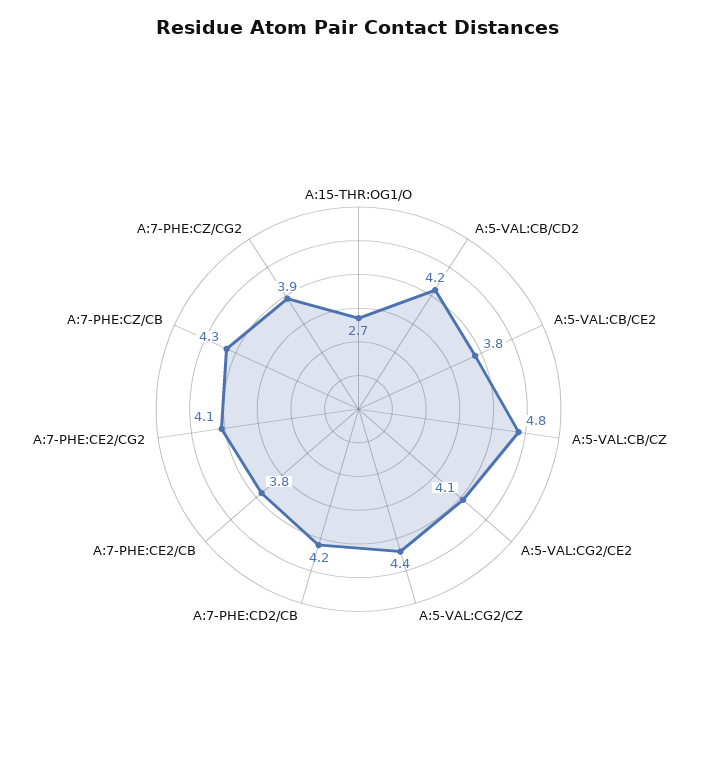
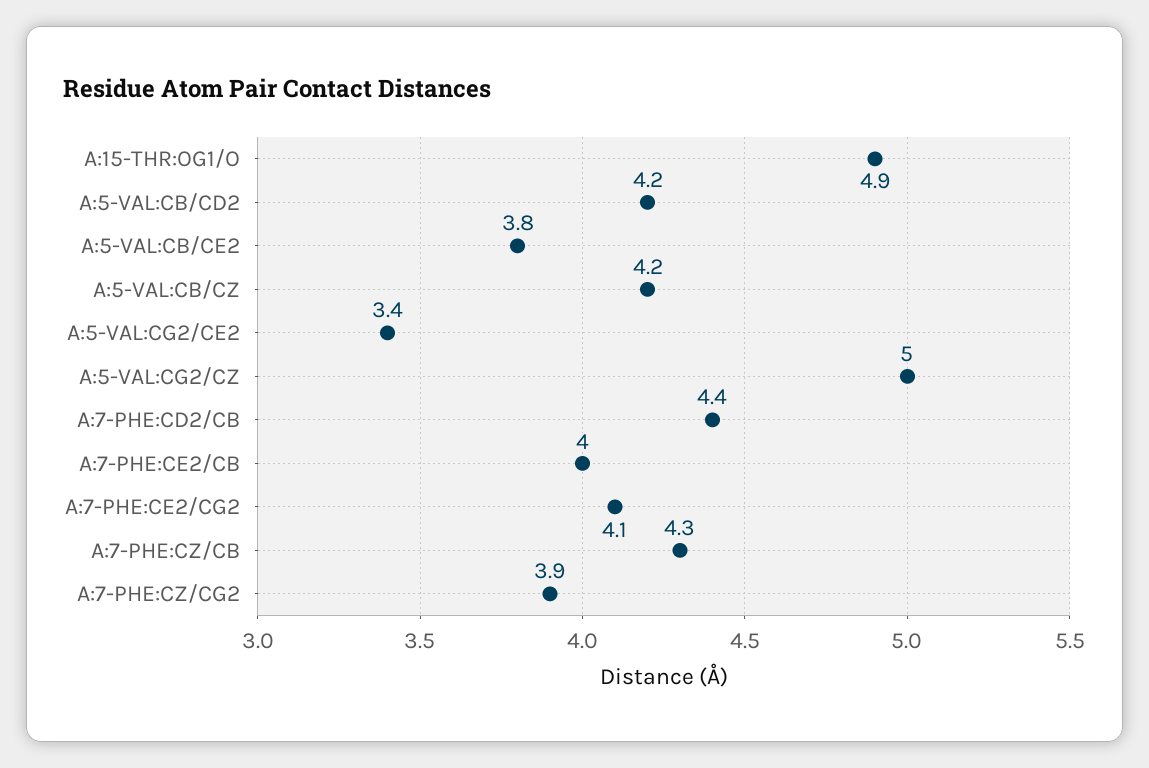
A:15-THR:OG1/O: 2.7 -> 4.9
A:5-VAL:CB/CZ: 4.8 -> 4.2
A:5-VAL:CG2/CE2: 4.1 -> 3.4
A:5-VAL:CG2/CZ: 4.4 -> 5
A:7-PHE:CD2/CB: 4.2 -> 4.4
A:7-PHE:CE2/CB: 3.8 -> 4

